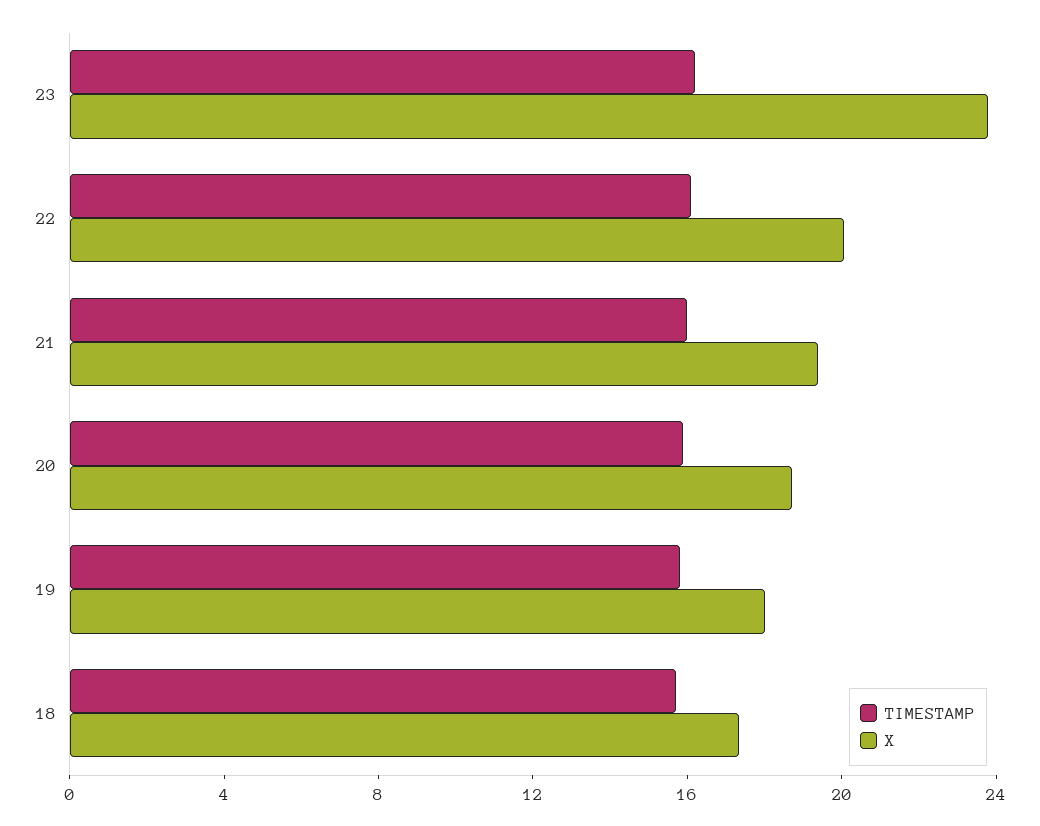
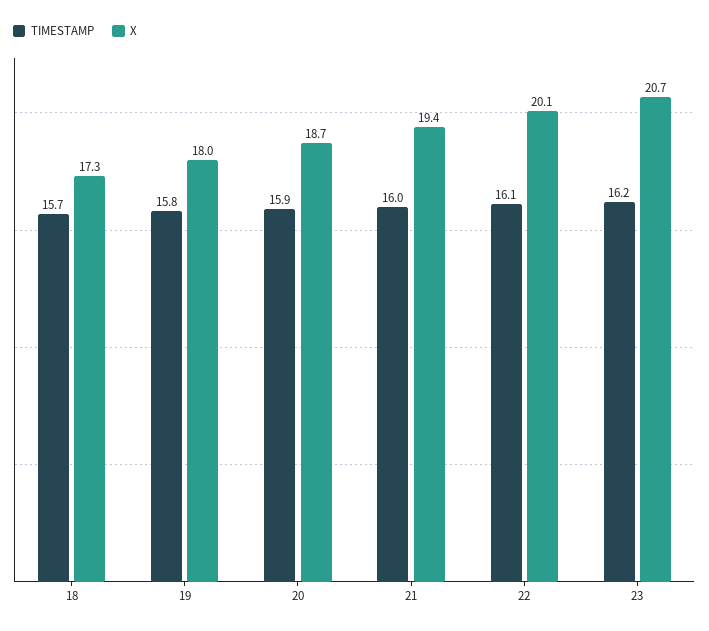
X, 23: 24 -> 20.7

